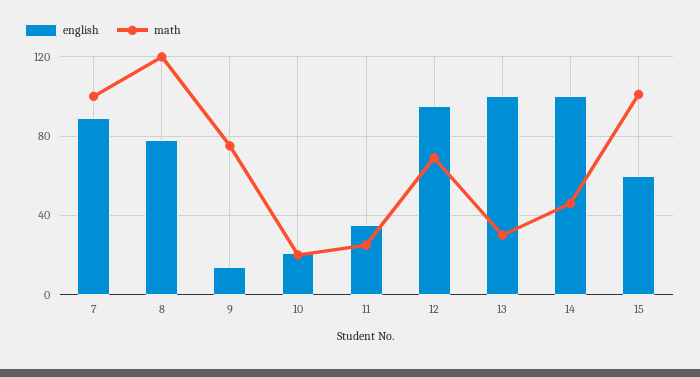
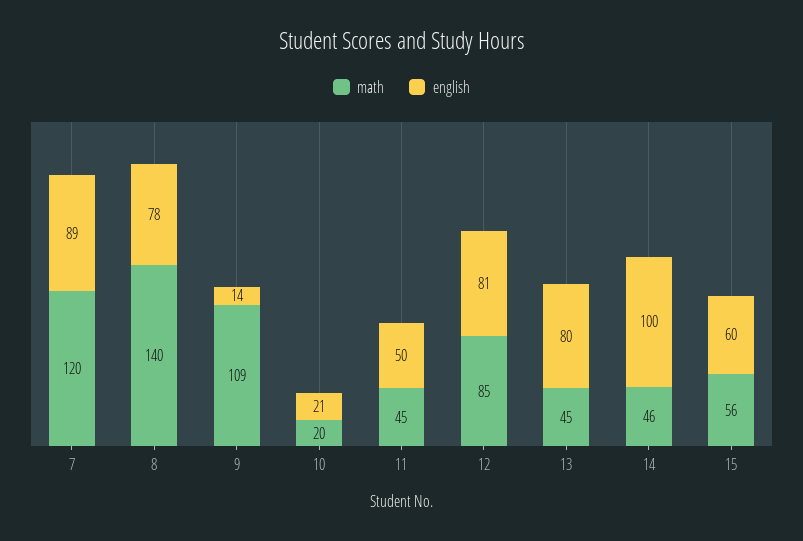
math, 7: 100 -> 120
math, 8: 120 -> 140
math, 9: 75 -> 109
english, 11: 35 -> 50
math, 11: 25 -> 45
english, 12: 95 -> 81
math, 12: 70 -> 85
english, 13: 100 -> 80
math, 13: 30 -> 45
math, 15: 100 -> 56

